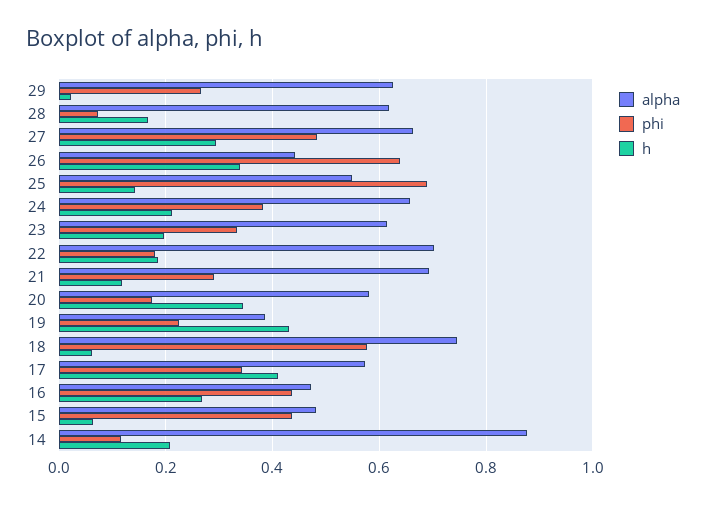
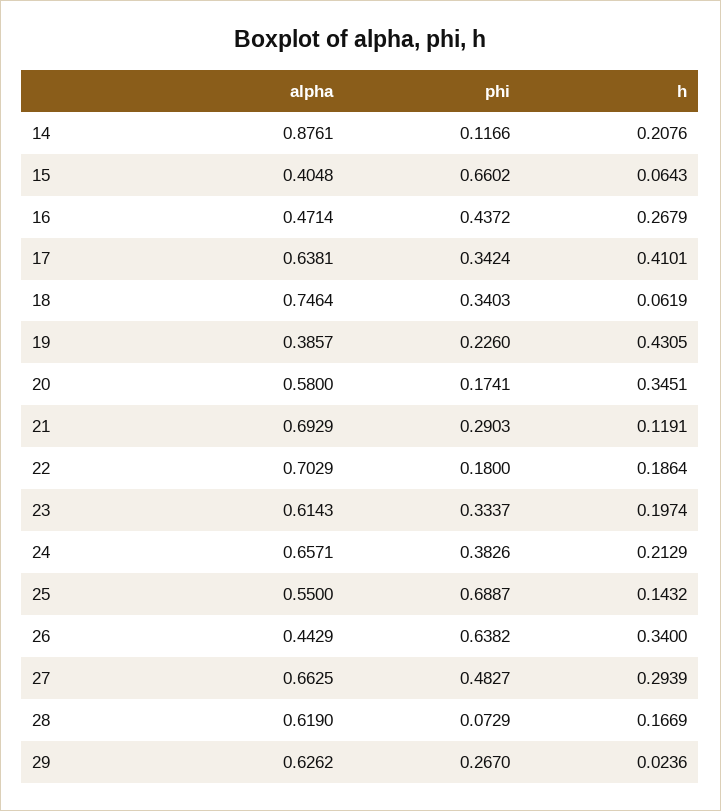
phi, 18: 0.58 -> 0.3403
alpha, 17: 0.58 -> 0.6381
alpha, 15: 0.48 -> 0.4048
phi, 15: 0.44 -> 0.6602

